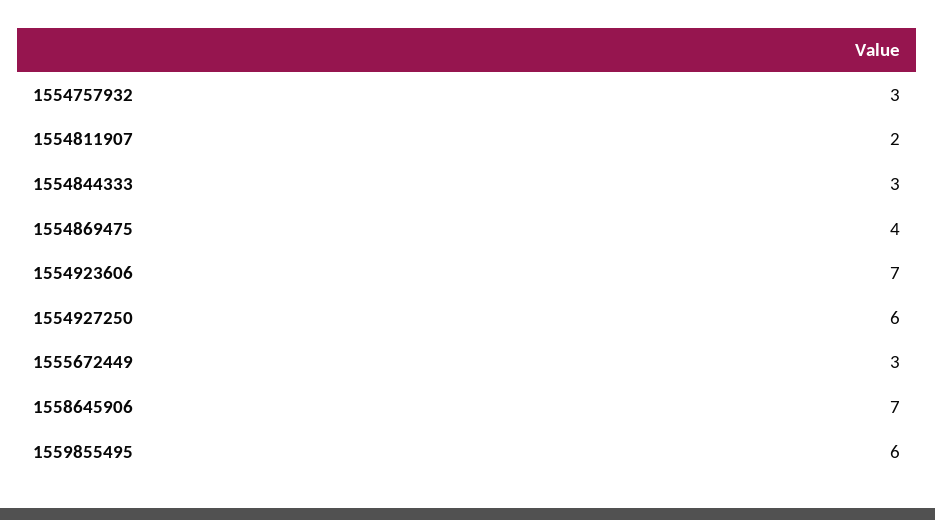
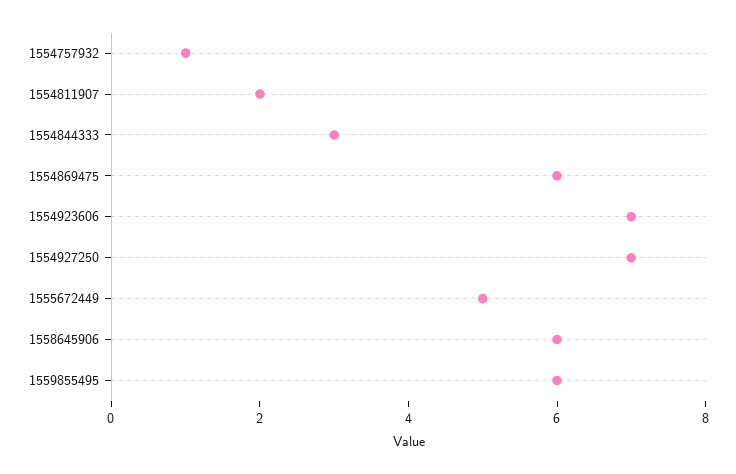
1554757932: 3 -> 1
1554869475: 4 -> 6
1554927250: 6 -> 7
1555672449: 3 -> 5
1558645906: 7 -> 6

